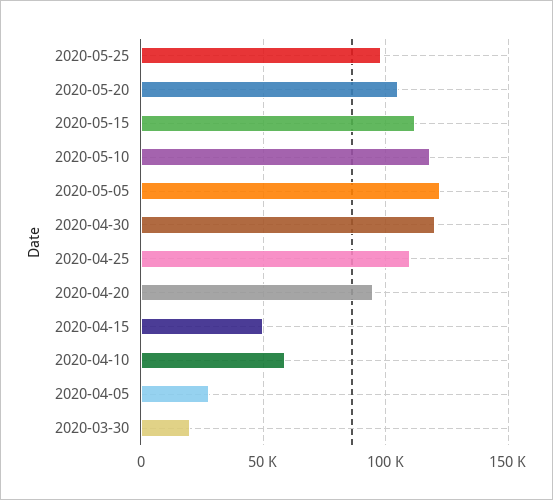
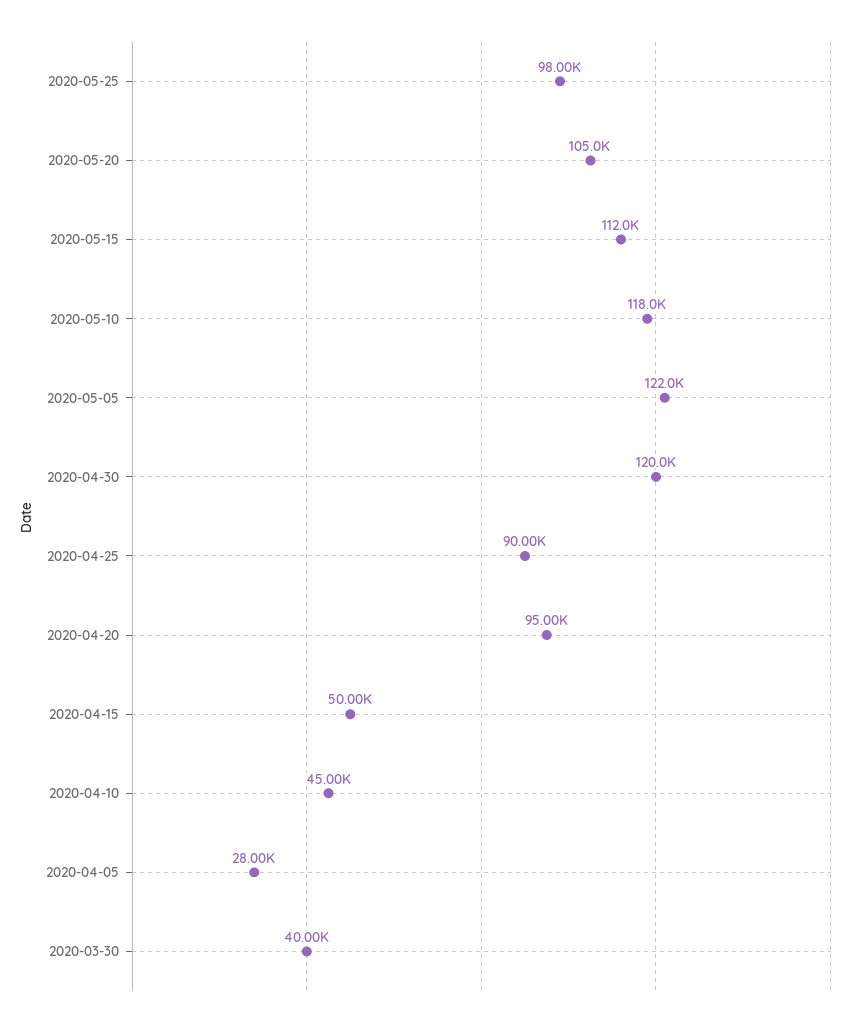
2020-04-25: 110000 -> 90000
2020-04-10: 60000 -> 45000
2020-03-30: 20000 -> 40000

